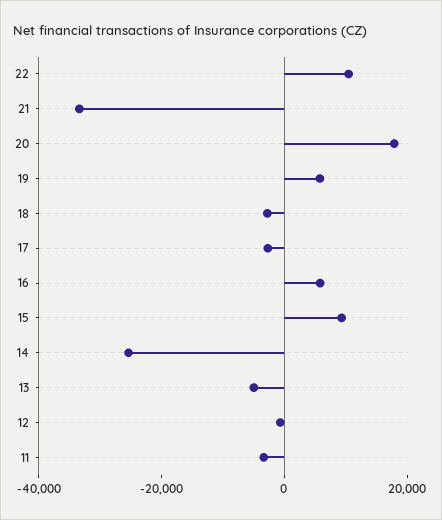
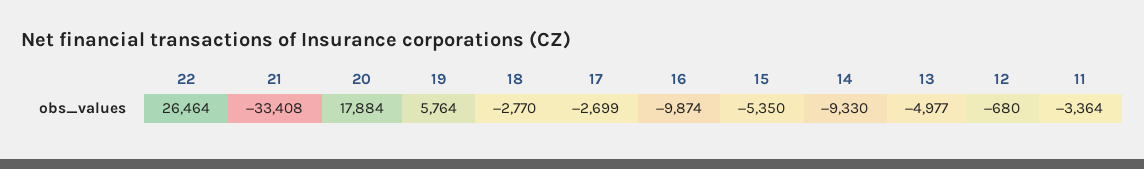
22: 10000 -> 26464
16: 5000 -> -9874
15: 10000 -> -5350
14: -25000 -> -9330

